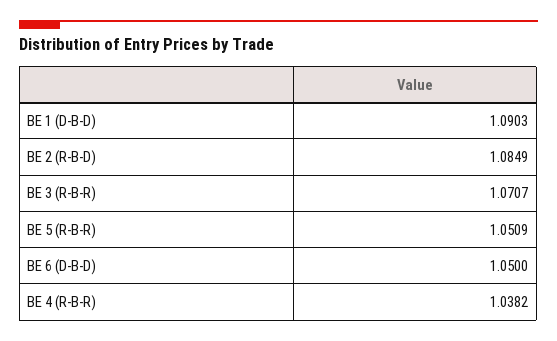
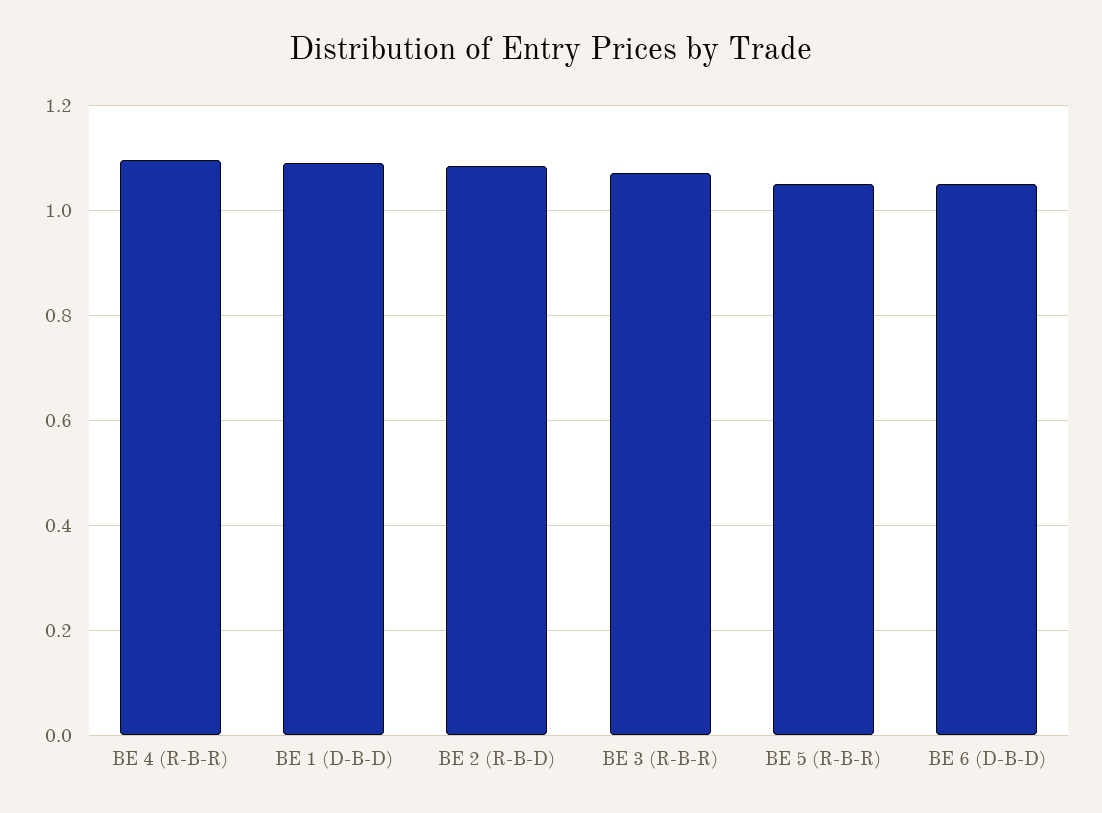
BE 4 (R-B-R): 1.0382 -> 1.1

